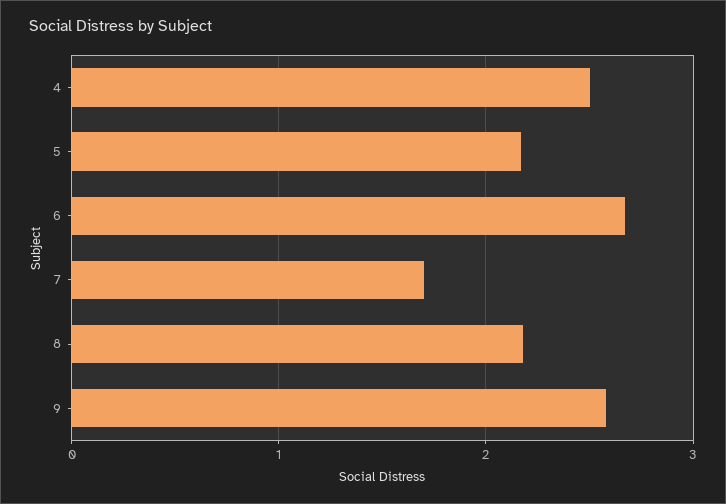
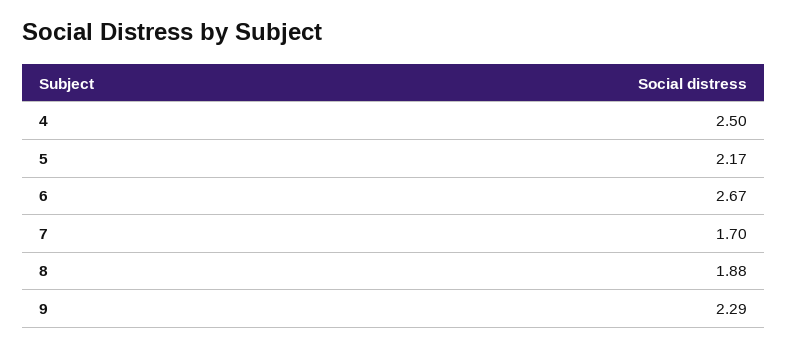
8: 2.2 -> 1.88
9: 2.6 -> 2.29

